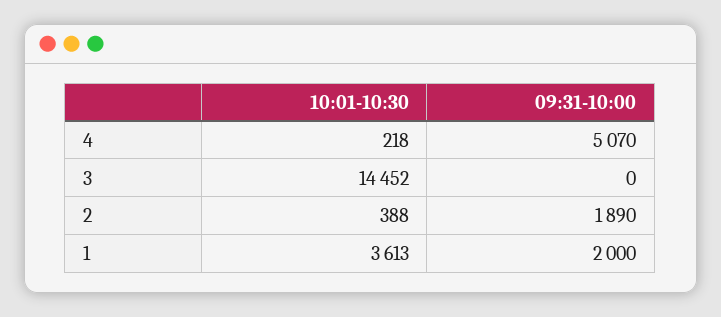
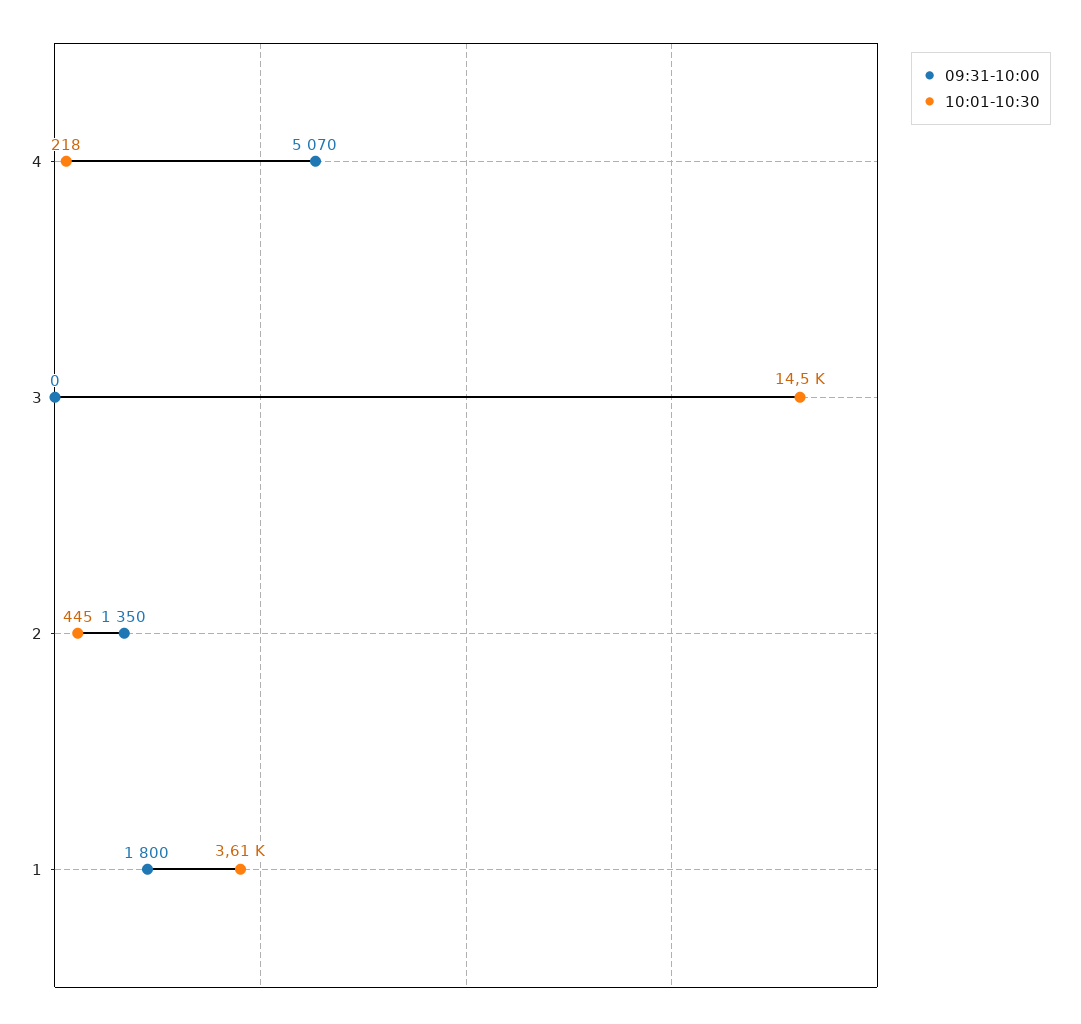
10:01-10:30, 2: 388 -> 445
09:31-10:00, 2: 1890 -> 1350
09:31-10:00, 1: 2000 -> 1800

